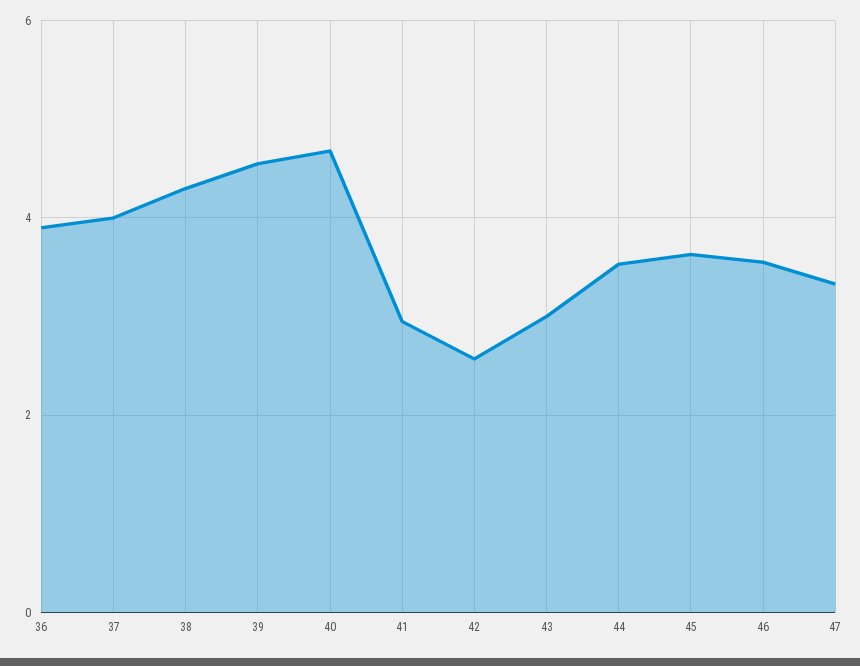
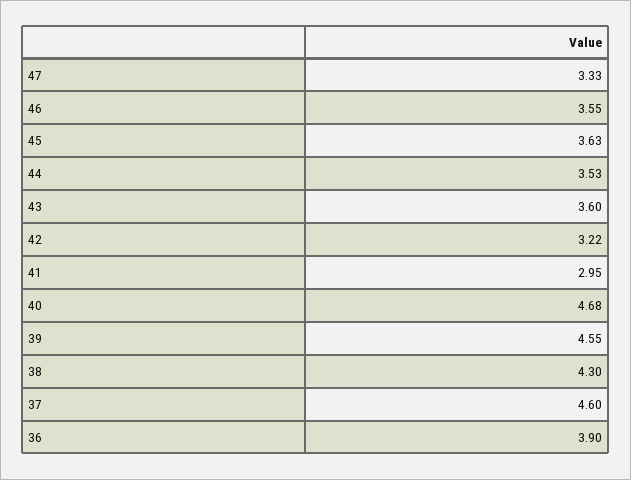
37: 4 -> 4.6
42: 2.6 -> 3.22
43: 3 -> 3.6

